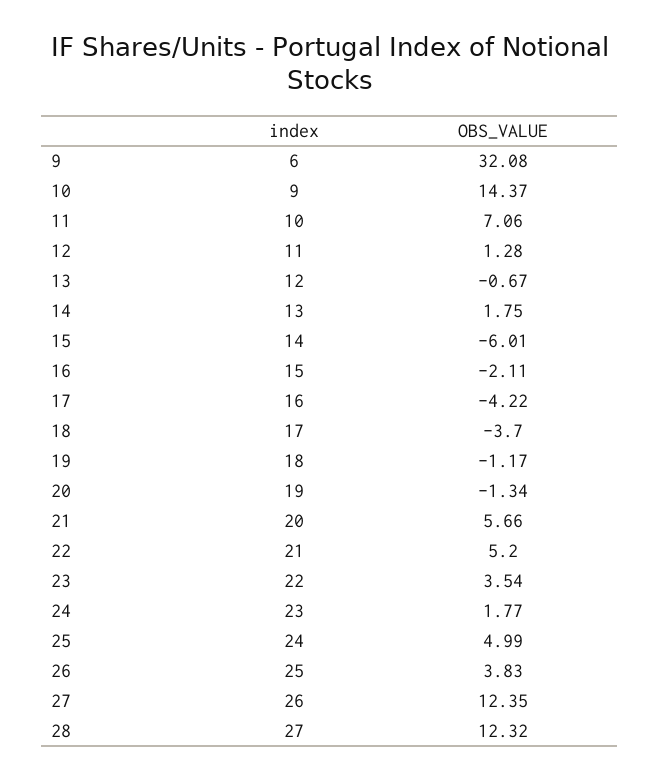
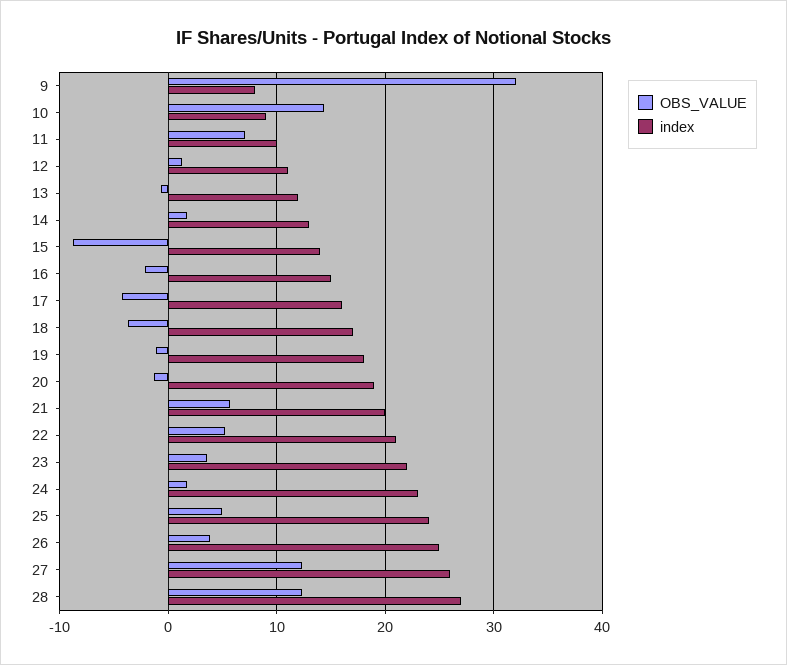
index, 9: 6 -> 8
OBS_VALUE, 15: -6.01 -> -9

